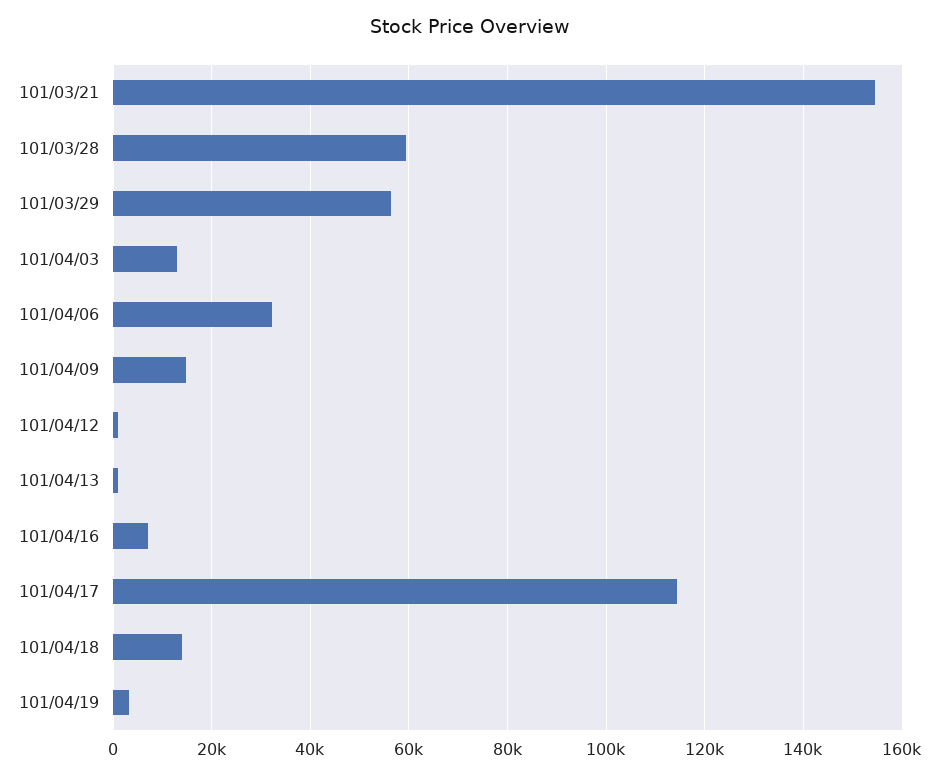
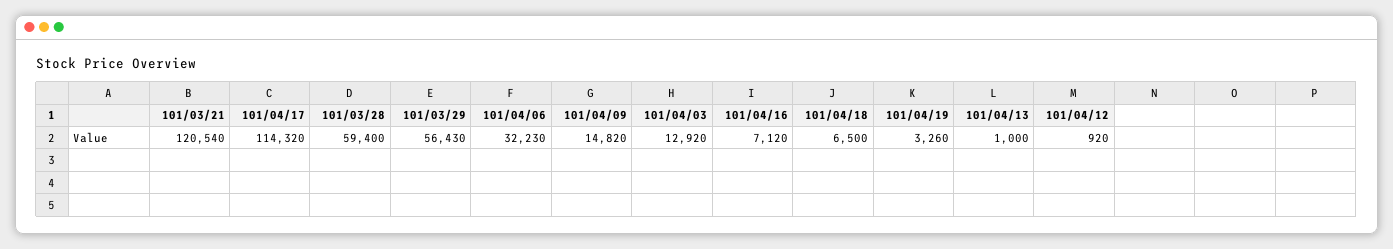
101/03/21: 154000 -> 120540
101/04/18: 14000 -> 6500

